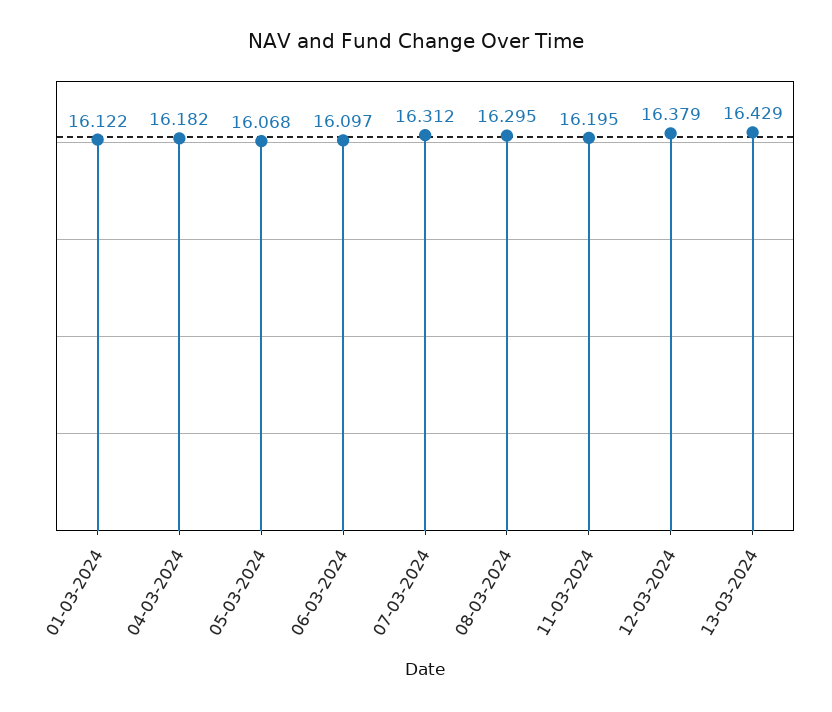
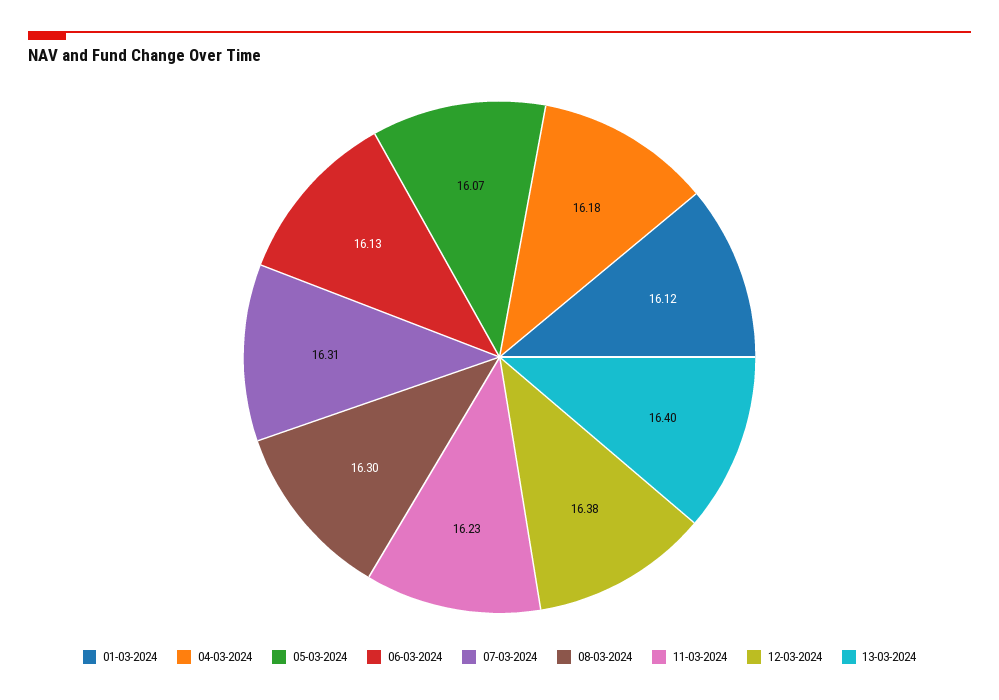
06-03-2024: 16.097 -> 16.13
11-03-2024: 16.195 -> 16.23
13-03-2024: 16.429 -> 16.4

